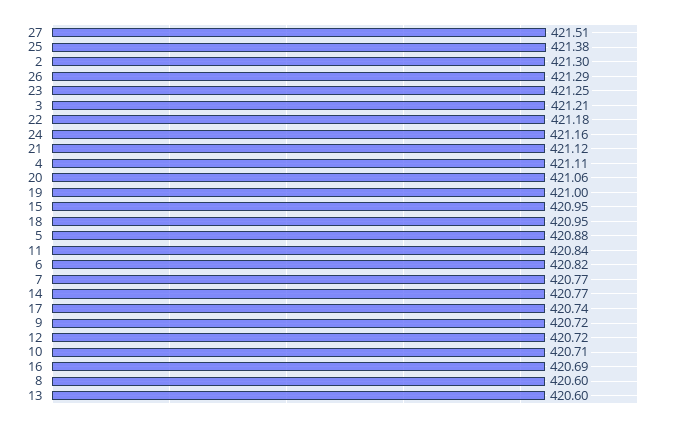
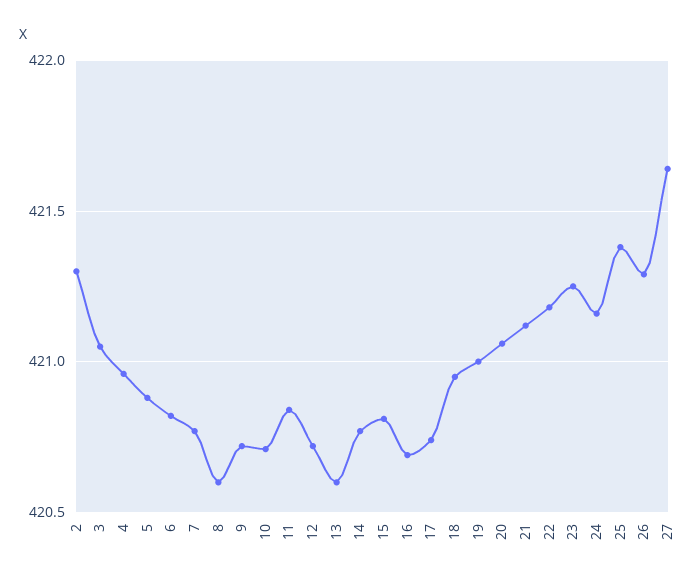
27: 421.51 -> 421.65
3: 421.21 -> 421.05
4: 421.11 -> 420.95
15: 420.95 -> 420.8

